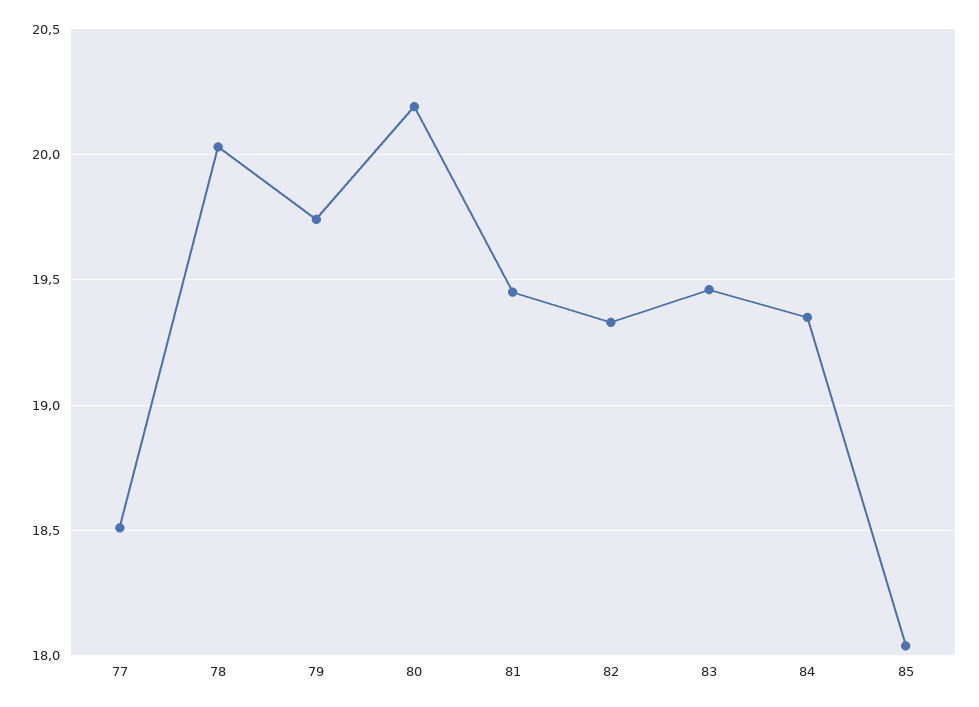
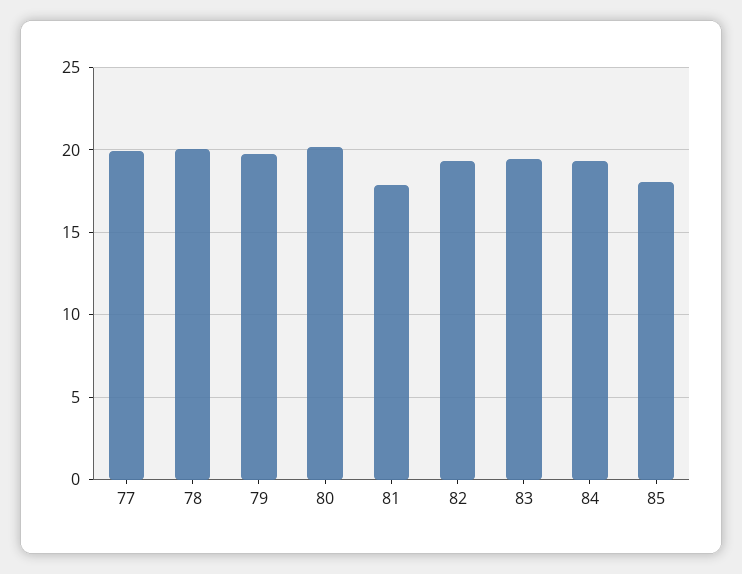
77: 18.5 -> 20
81: 19.45 -> 18

